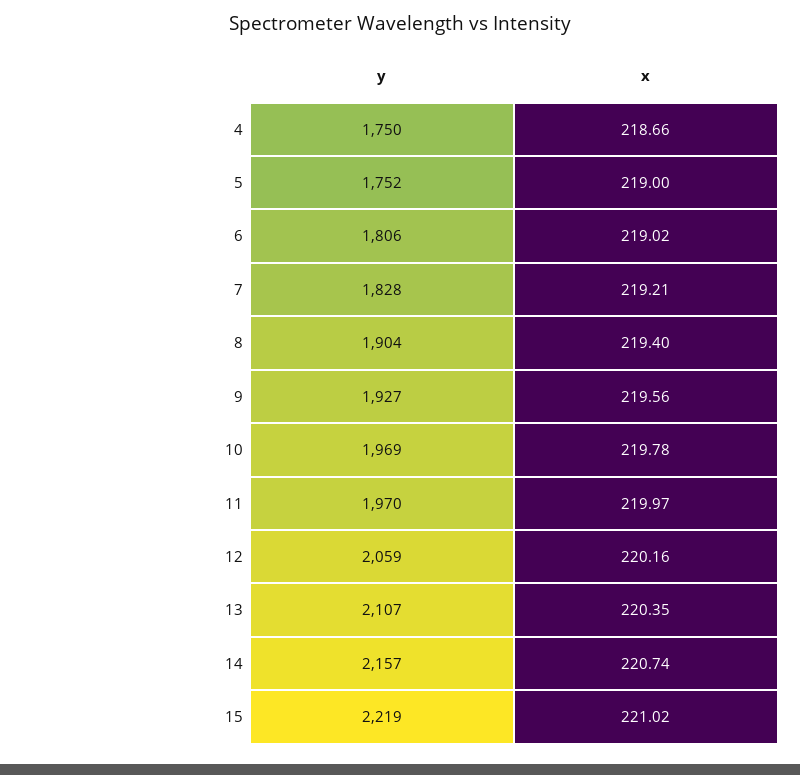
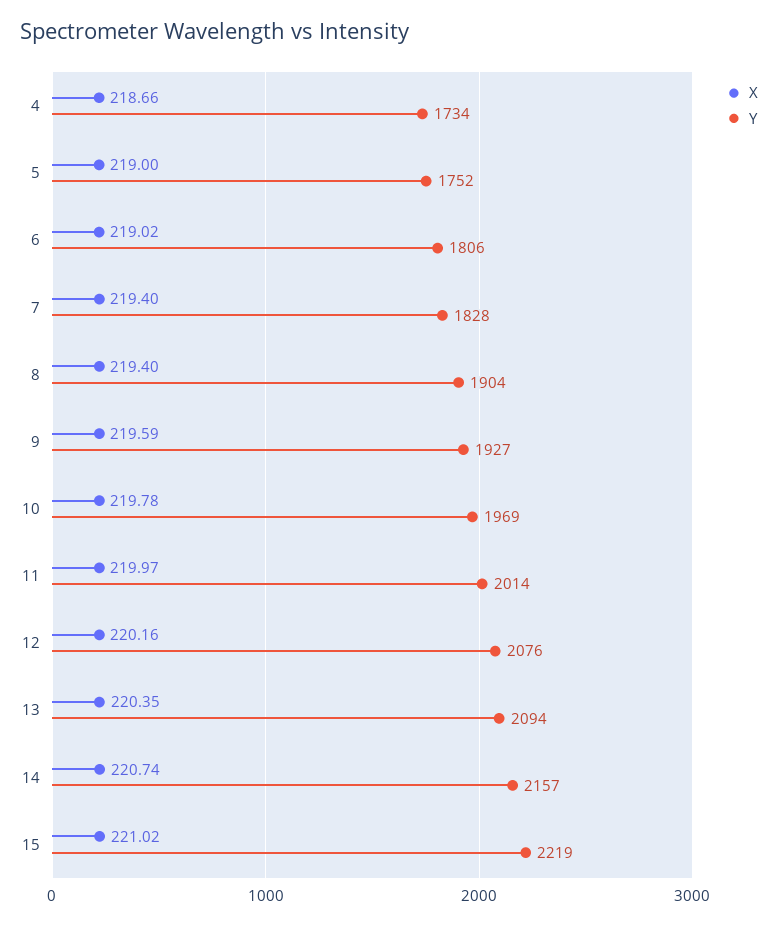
y, 4: 1750 -> 1734
x, 7: 219.21 -> 219.4
x, 9: 219.56 -> 219.59
y, 11: 1970 -> 2014
y, 12: 2059 -> 2076
y, 13: 2107 -> 2094

